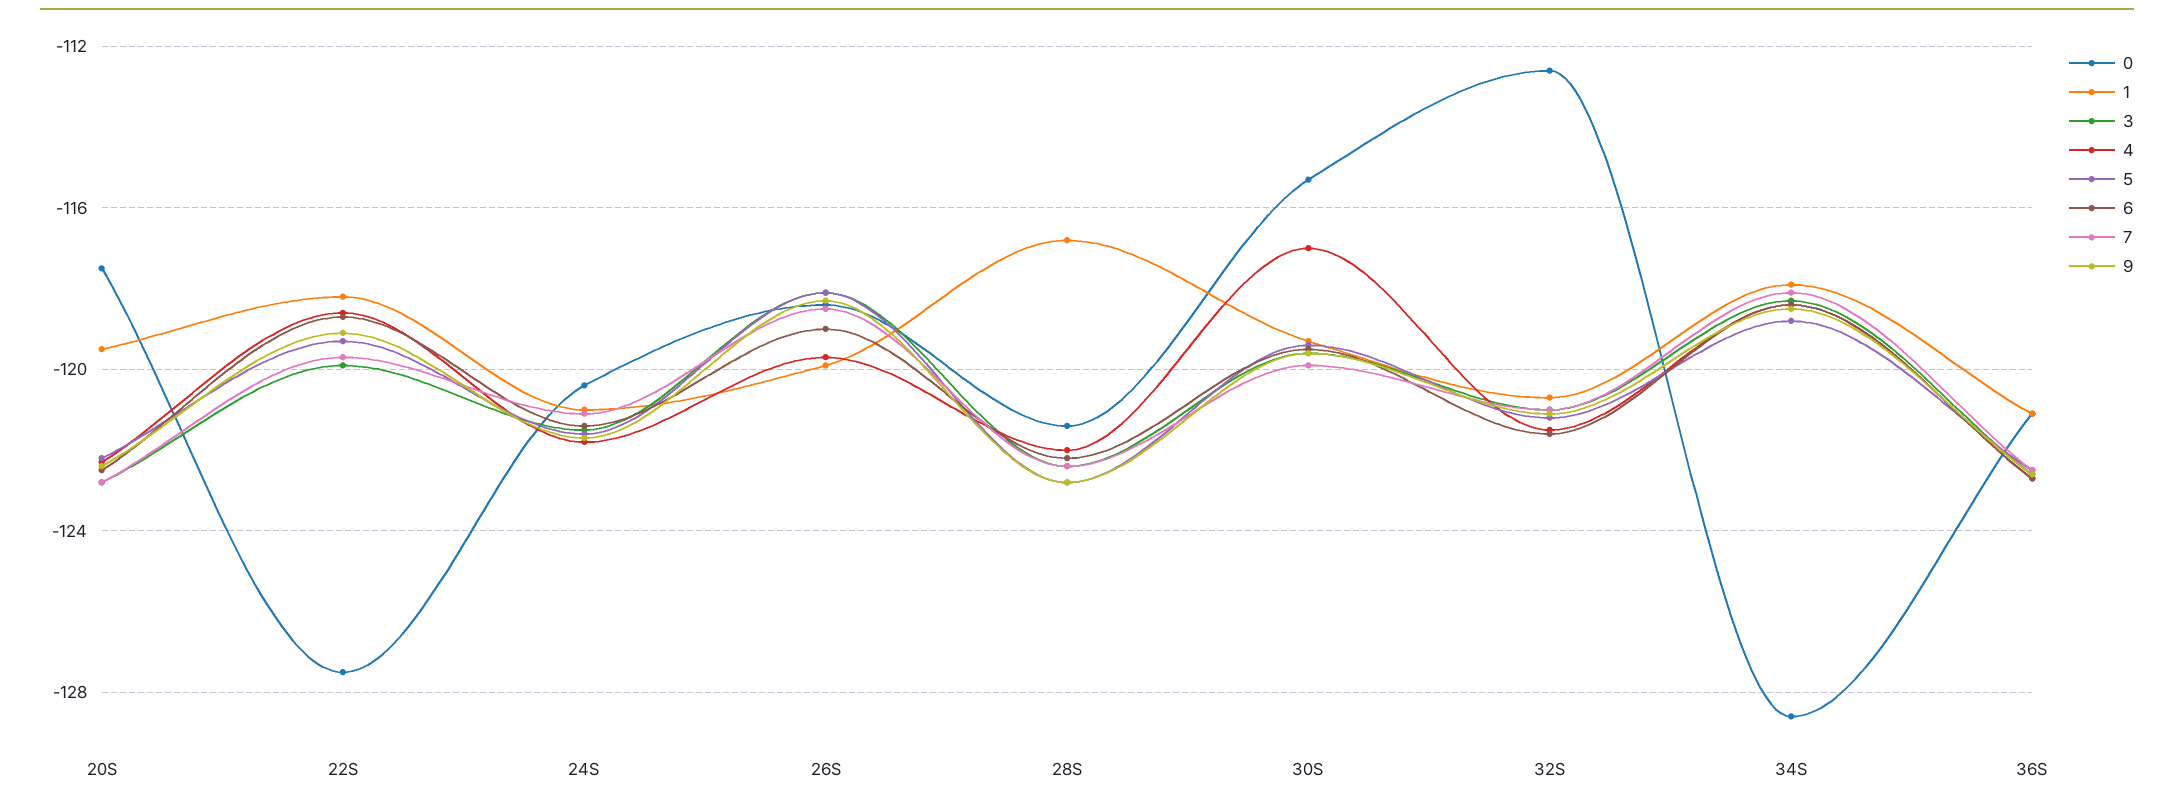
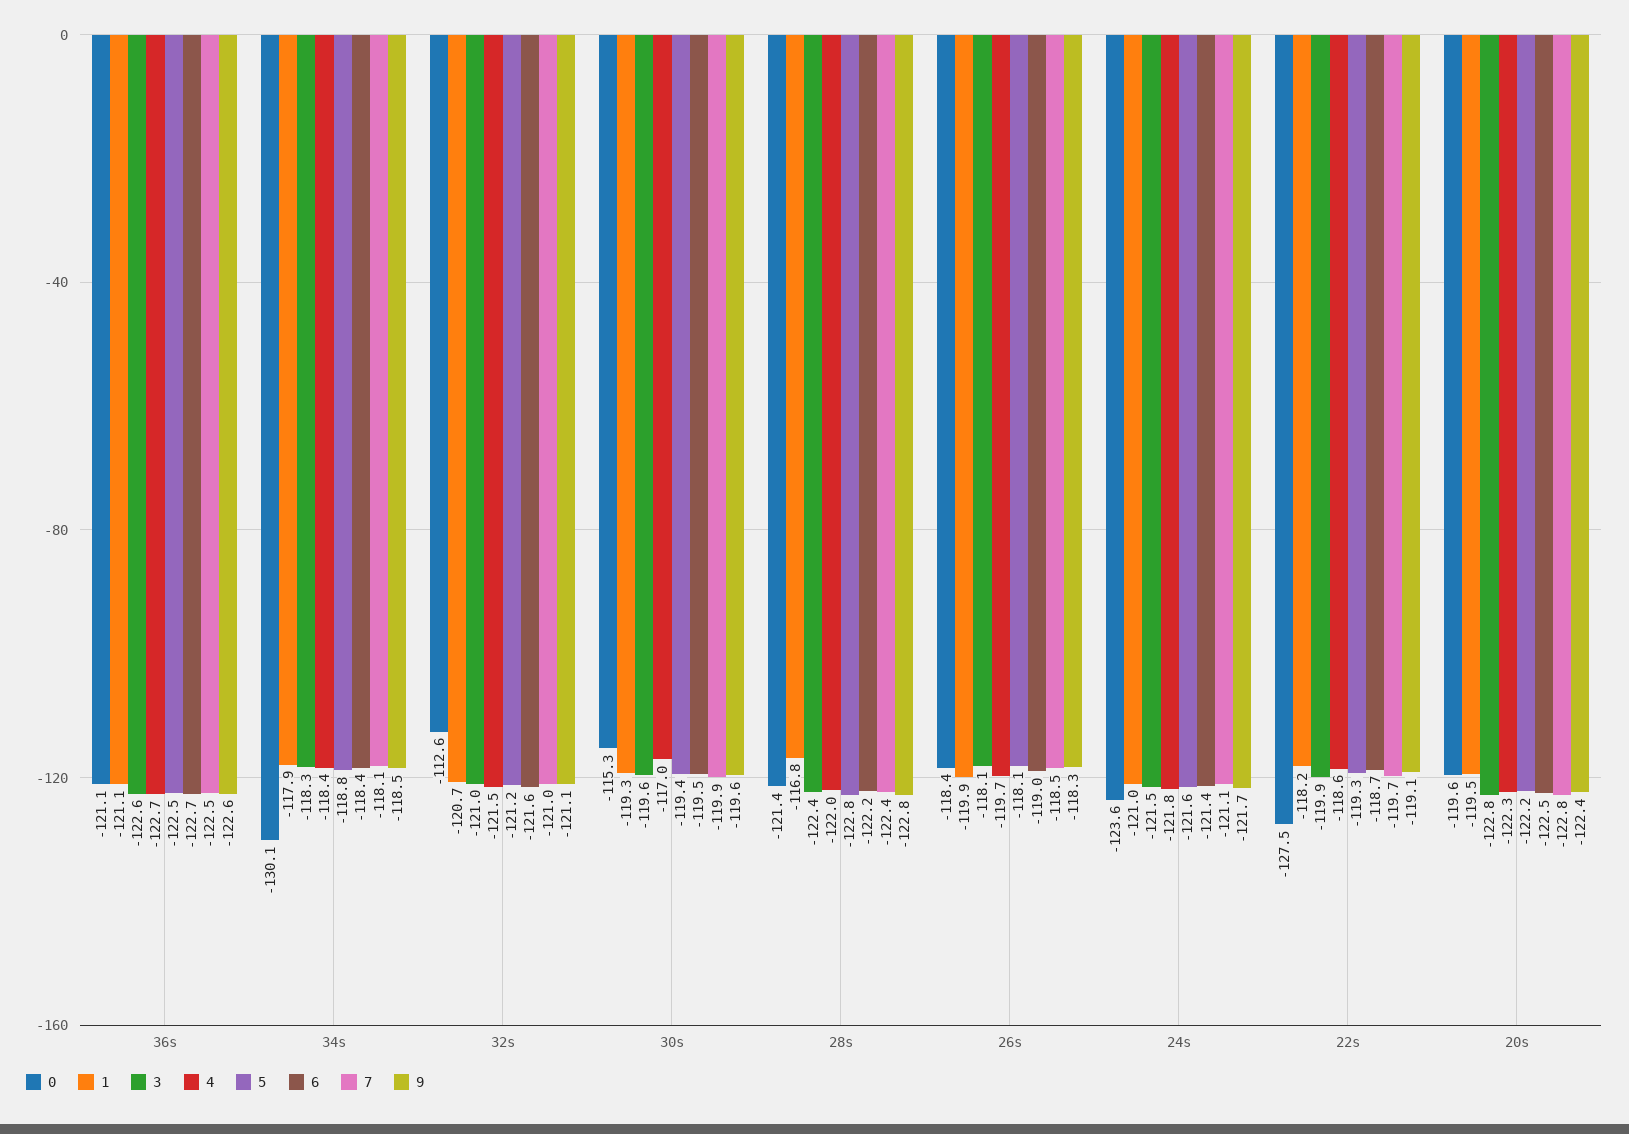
0, 20S: -117.5 -> -119.6
0, 24S: -120.5 -> -123.6
0, 34S: -128.5 -> -130.1

